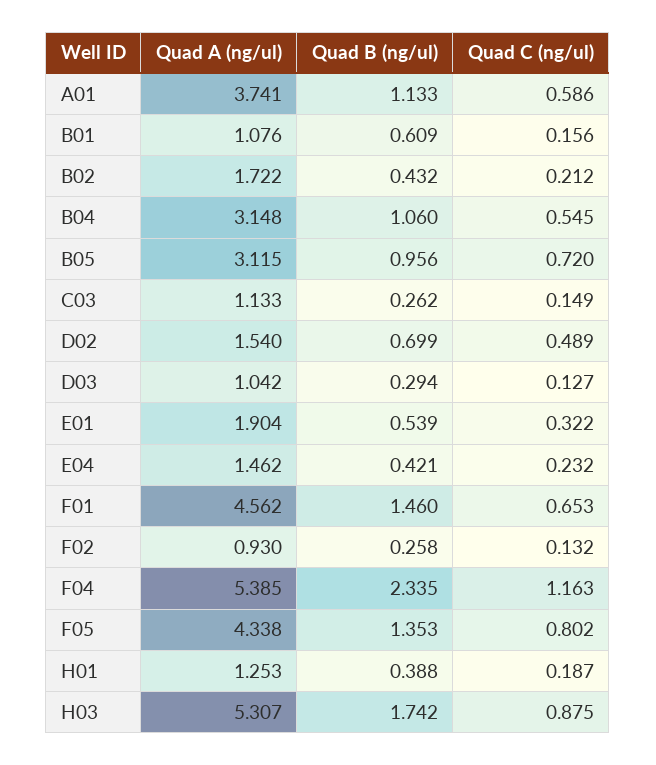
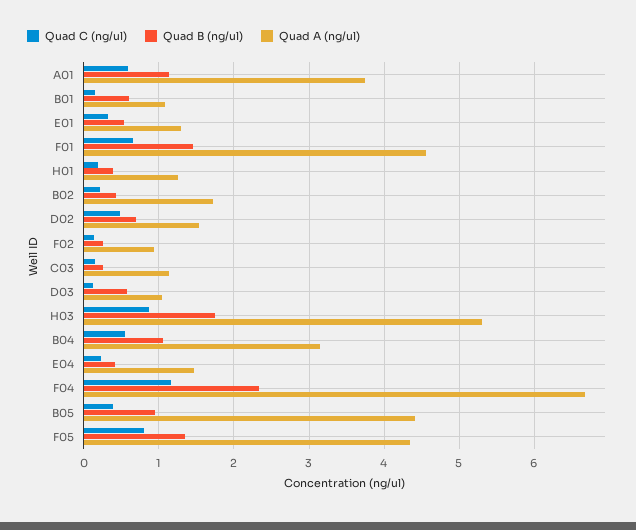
Quad A (ng/ul), B05: 3.115 -> 4.4
Quad C (ng/ul), B05: 0.72 -> 0.4
Quad B (ng/ul), D03: 0.294 -> 0.6
Quad A (ng/ul), E01: 1.904 -> 1.3
Quad A (ng/ul), F04: 5.385 -> 6.7

